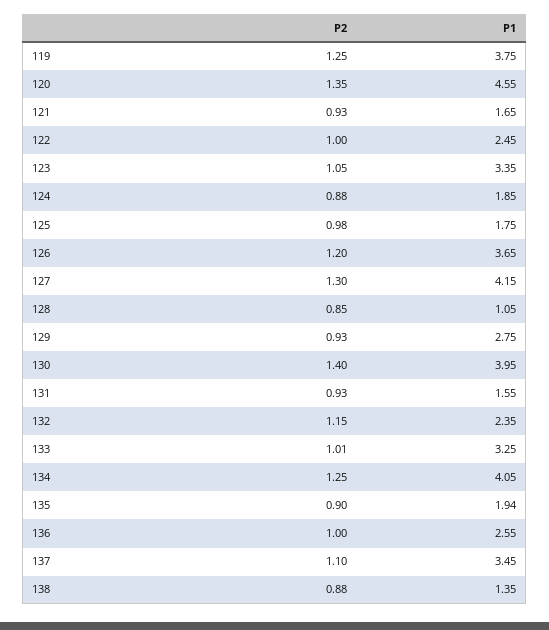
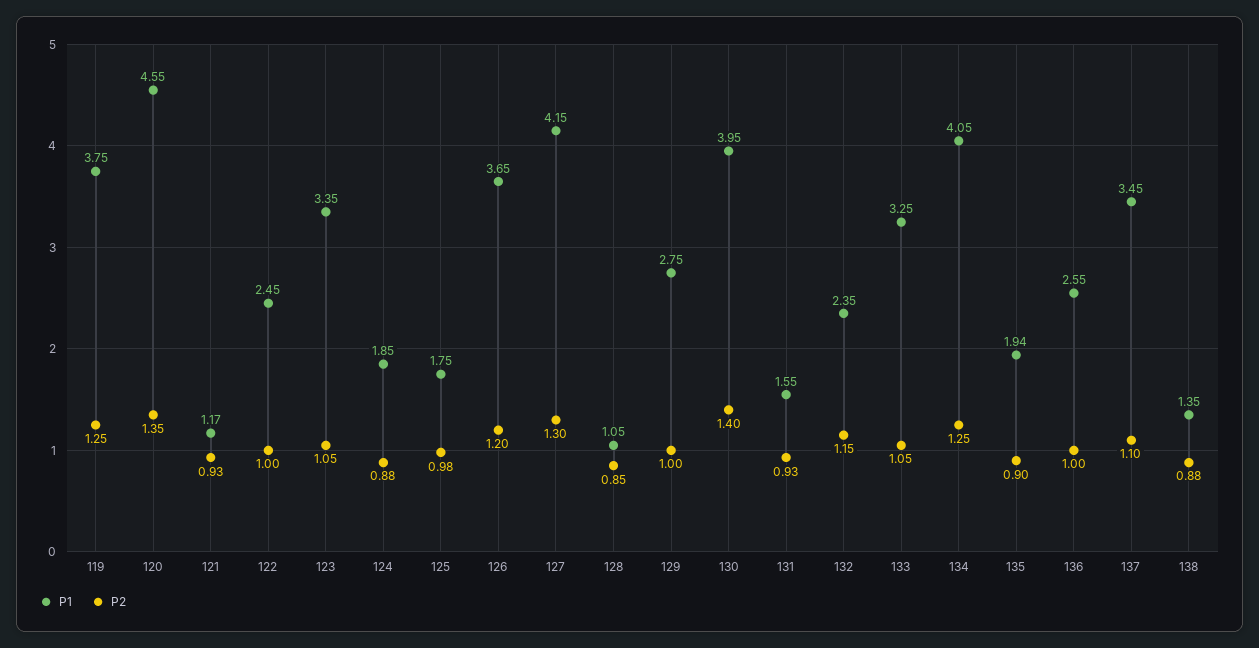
P1, 121: 1.65 -> 1.17
P2, 129: 0.93 -> 1
P2, 133: 1.01 -> 1.05

